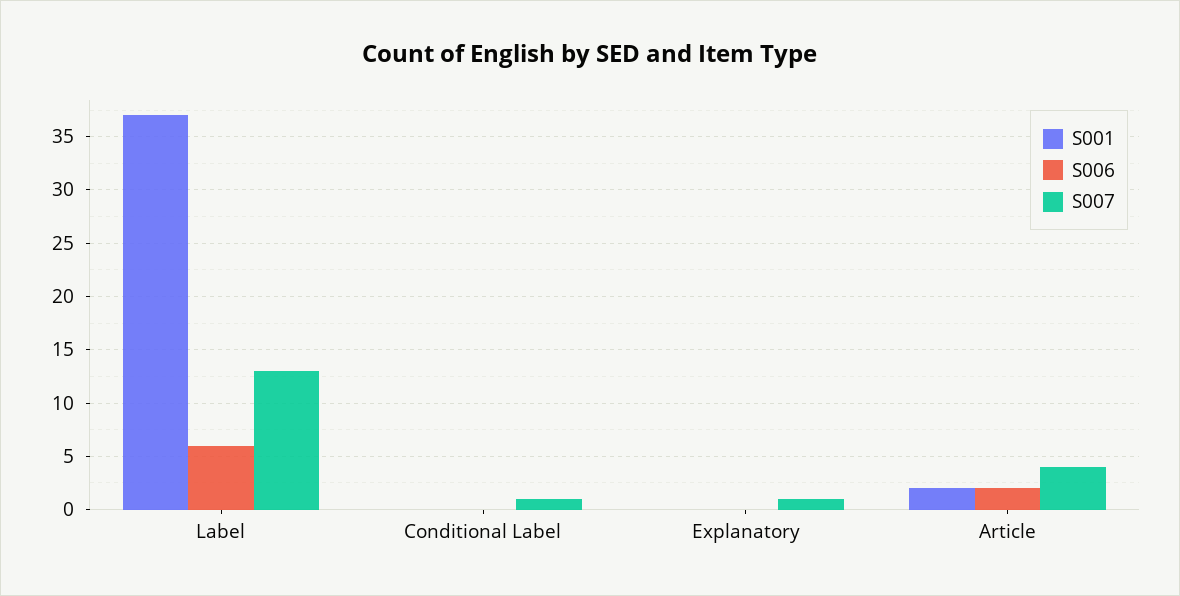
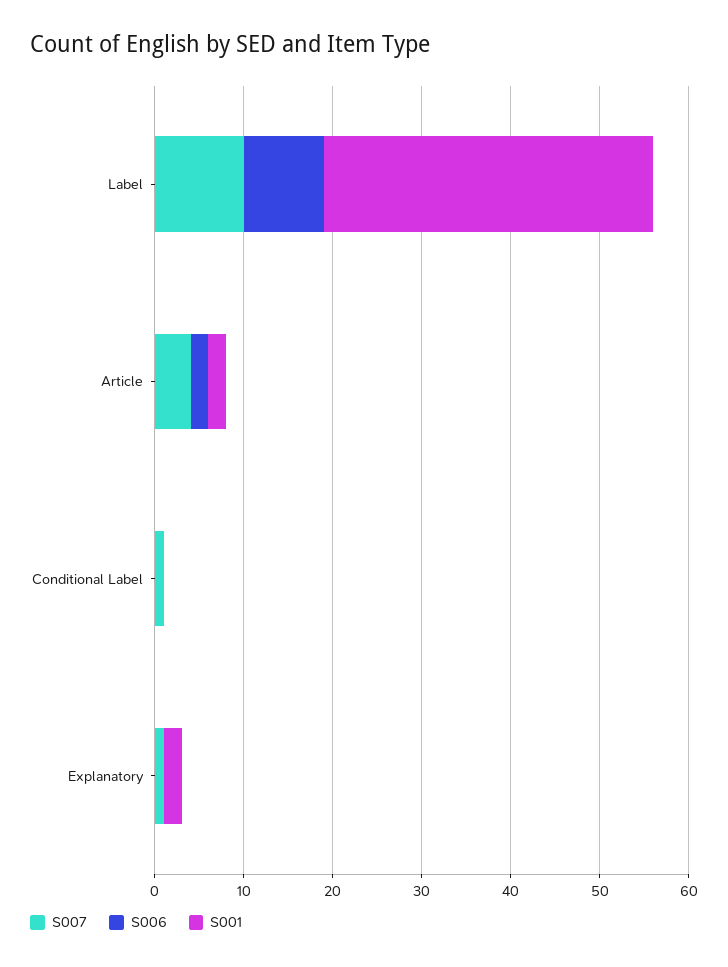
S006, Label: 6 -> 9
S007, Label: 13 -> 10
S001, Explanatory: 0 -> 2

